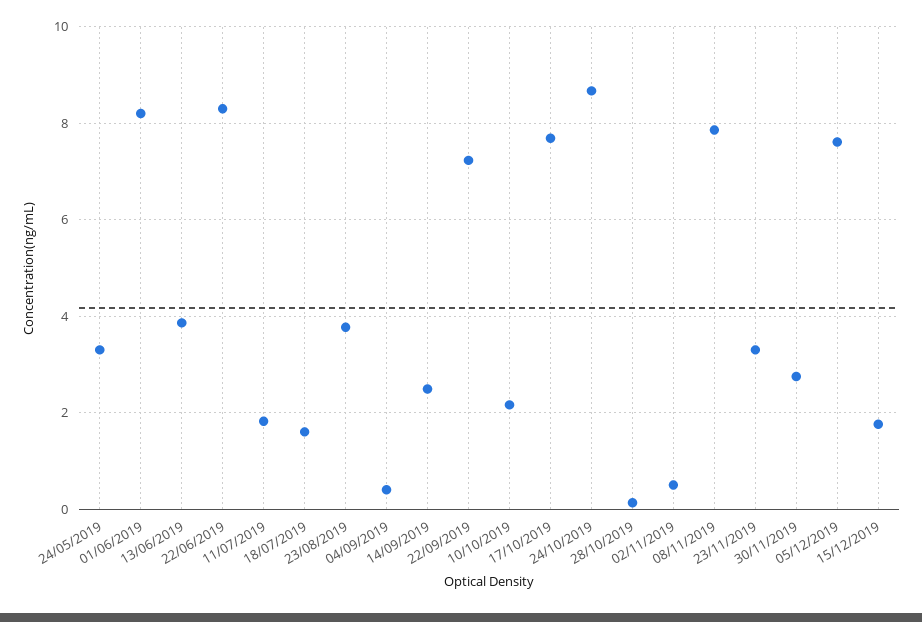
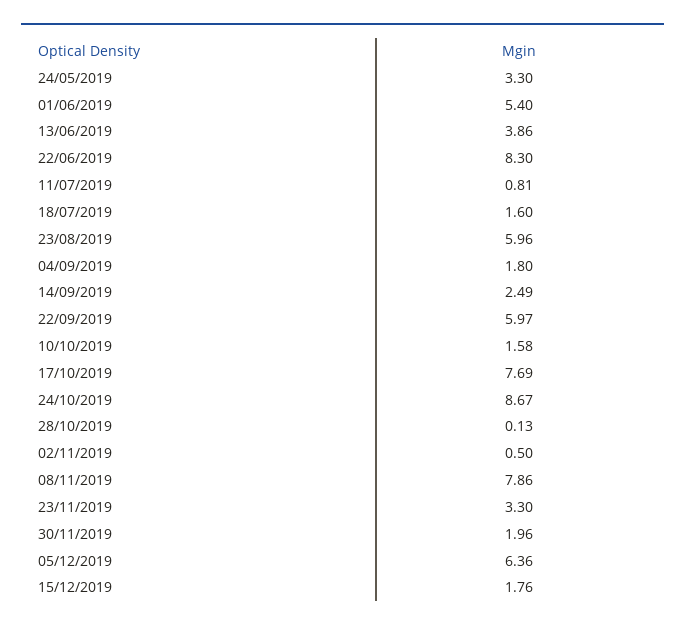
01/06/2019: 8.2 -> 5.4
11/07/2019: 1.8 -> 0.81
23/08/2019: 3.8 -> 5.96
04/09/2019: 0.4 -> 1.8
22/09/2019: 7.2 -> 5.97
10/10/2019: 2.2 -> 1.58
30/11/2019: 2.8 -> 1.96
05/12/2019: 7.6 -> 6.36

